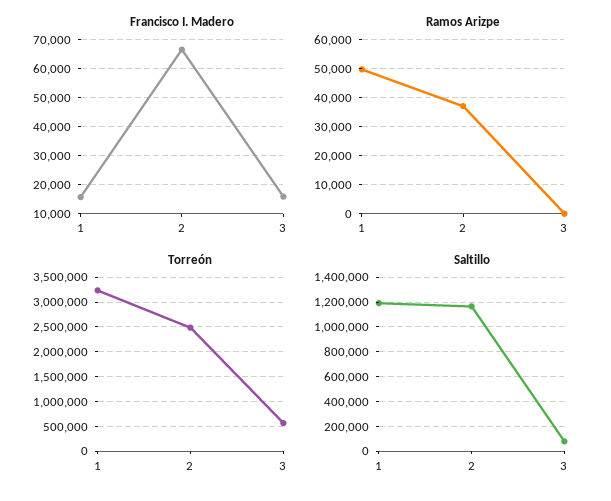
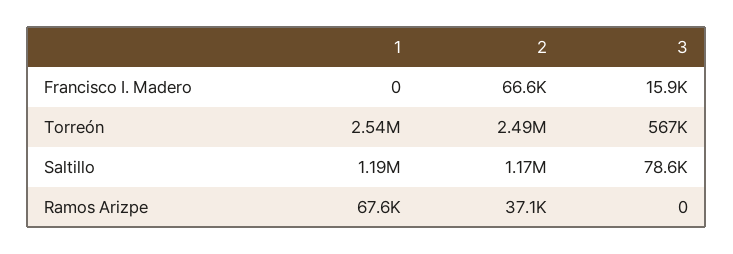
Francisco I. Madero, 1: 15000 -> 0
Ramos Arizpe, 1: 50000 -> 67600
Torreón, 1: 3250000 -> 2540000

